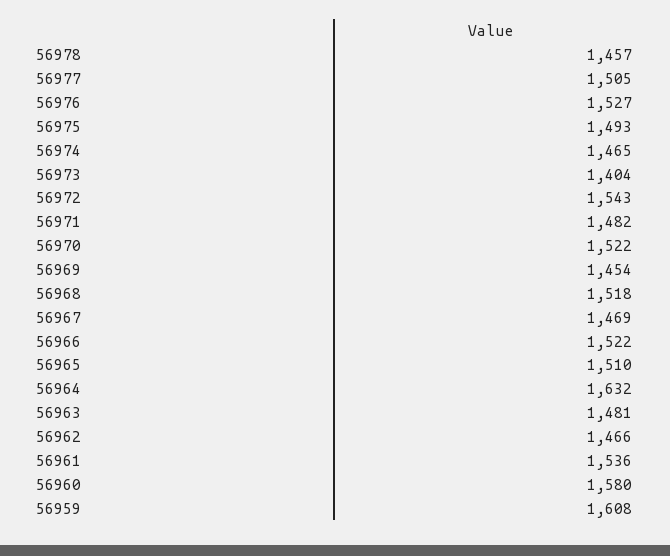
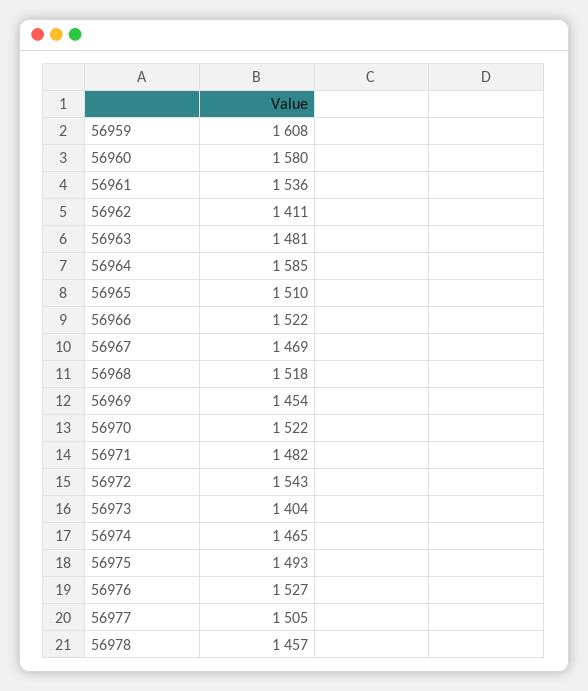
56964: 1632 -> 1585
56962: 1466 -> 1411

